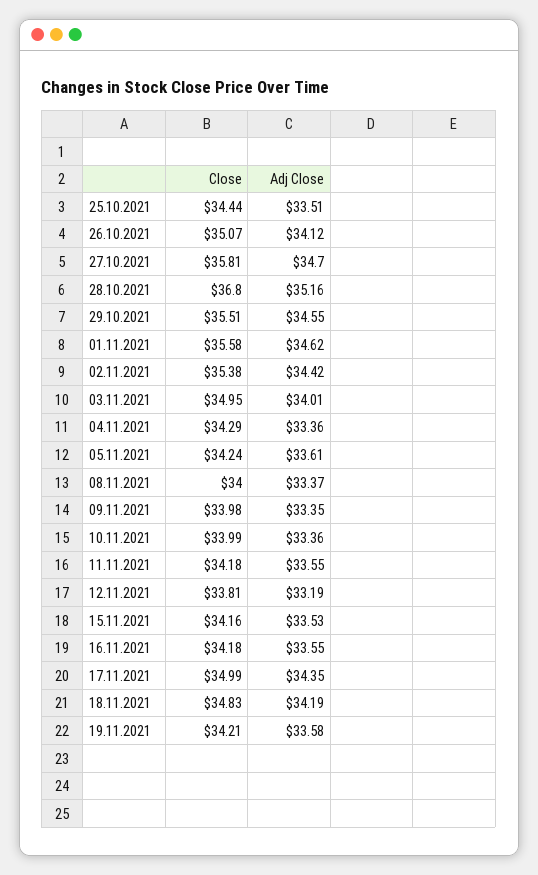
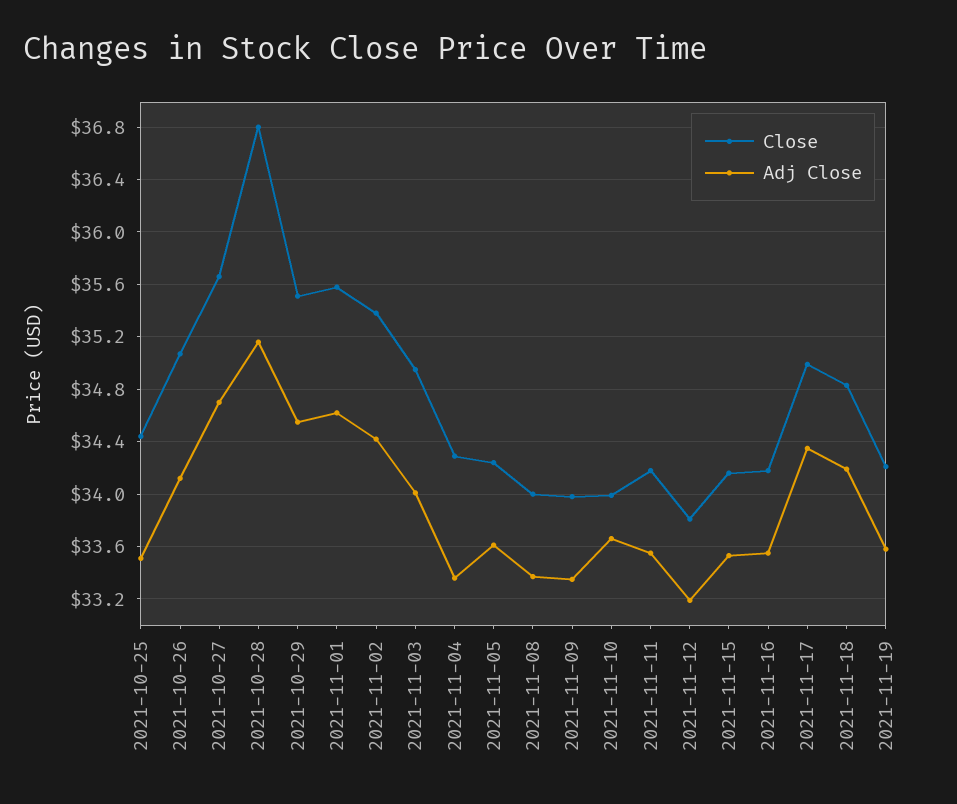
Close, 27.10.2021: 35.81 -> 35.65
Adj Close, 10.11.2021: 33.36 -> 33.65

